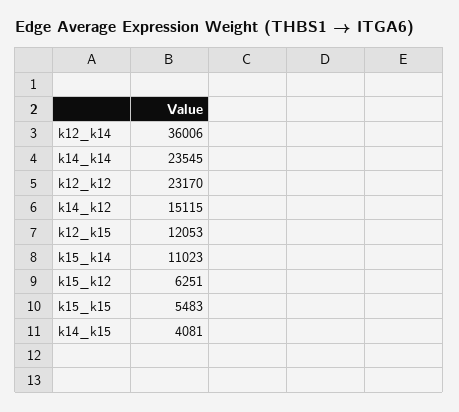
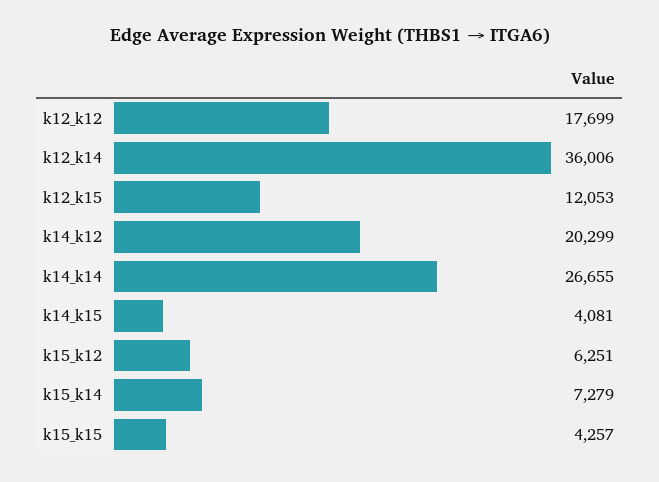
k14_k14: 23545 -> 26655
k12_k12: 23170 -> 17699
k14_k12: 15115 -> 20299
k15_k14: 11023 -> 7279
k15_k15: 5483 -> 4257

